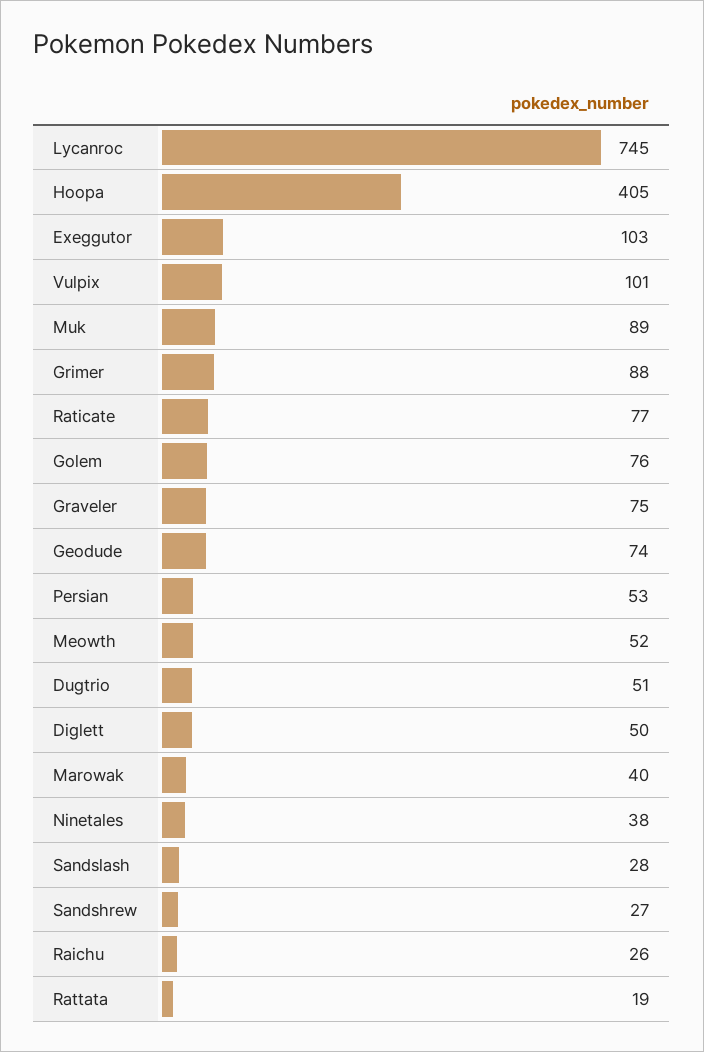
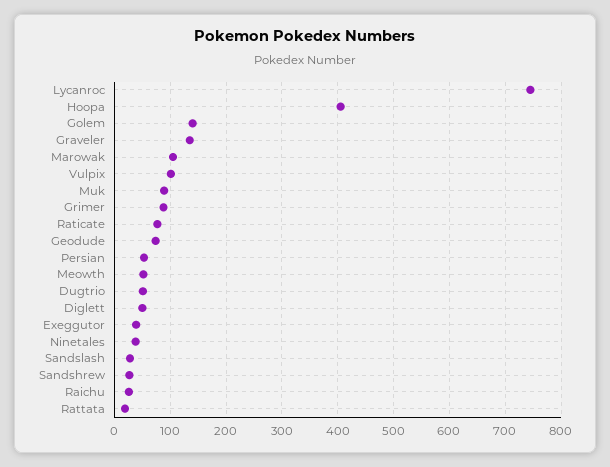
Exeggutor: 103 -> 40
Golem: 76 -> 140
Graveler: 75 -> 140
Marowak: 40 -> 100

